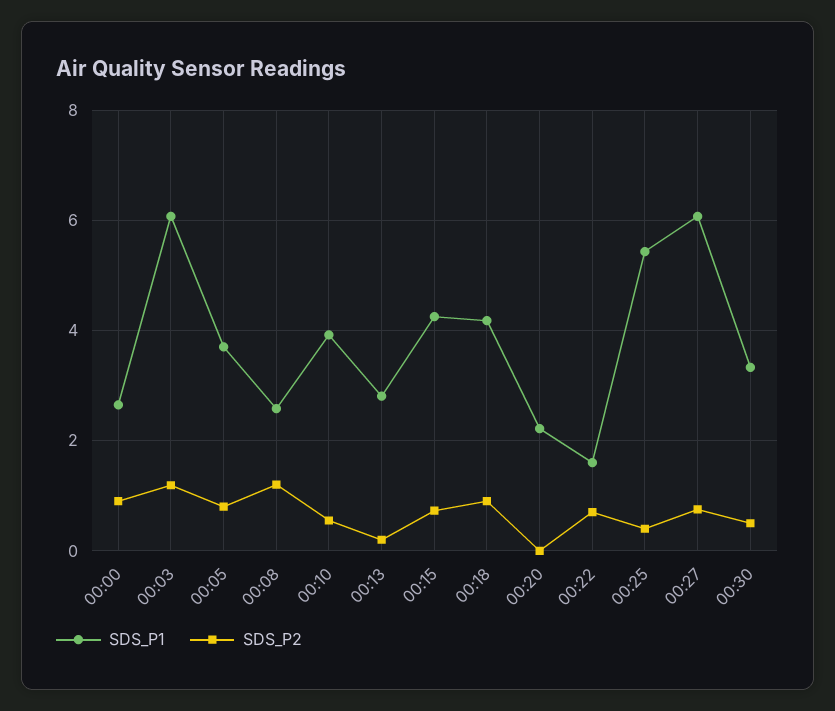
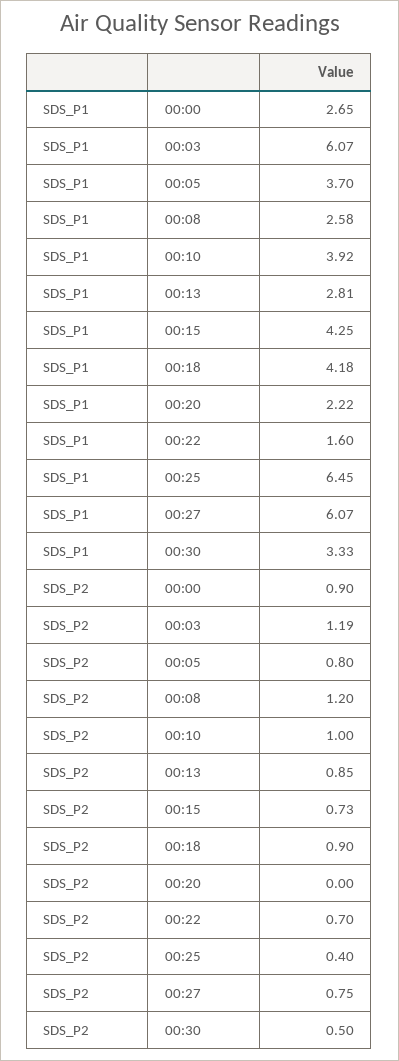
SDS_P2, 00:10: 0.6 -> 1
SDS_P2, 00:13: 0.2 -> 0.85
SDS_P1, 00:25: 5.4 -> 6.45

